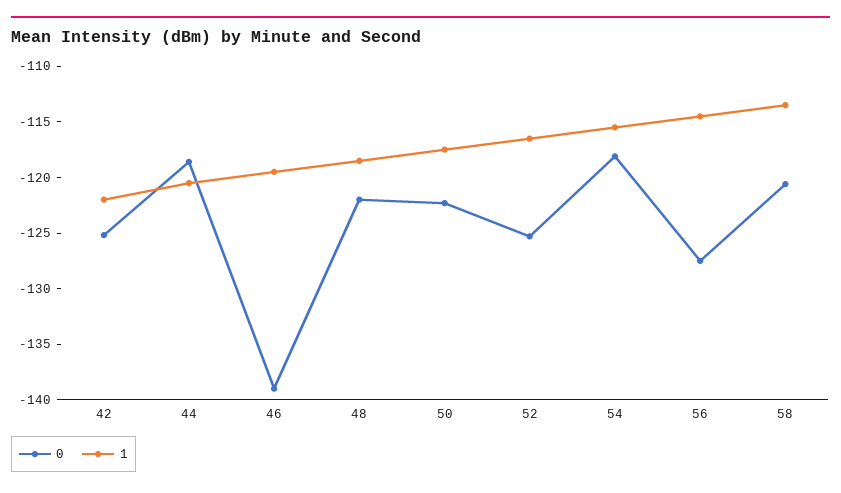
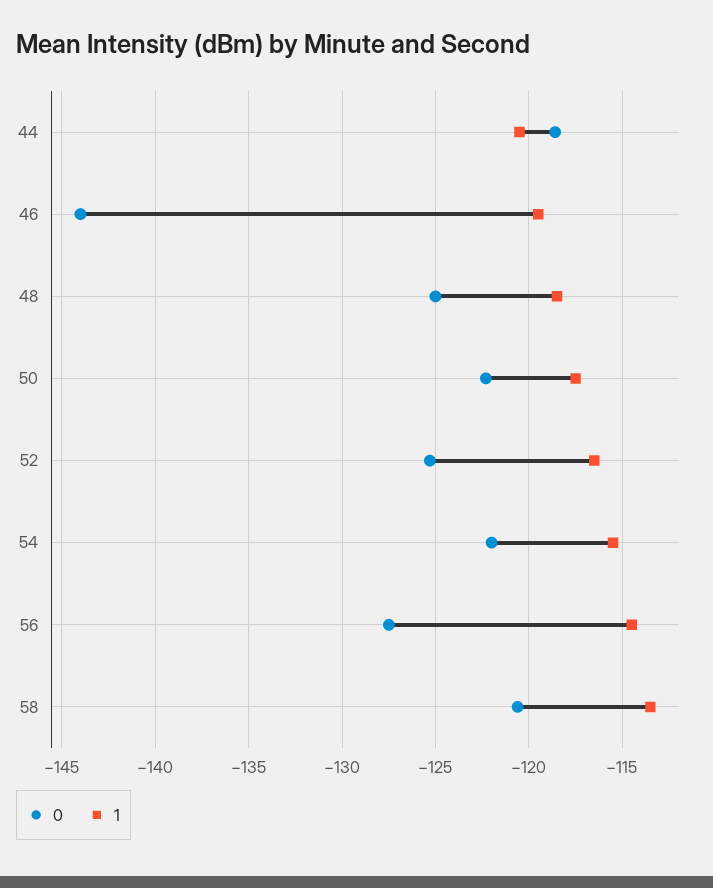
0, 42: -125 -> none
1, 42: -122 -> none
0, 46: -139 -> -144
0, 48: -122 -> -125
0, 54: -118 -> -122

